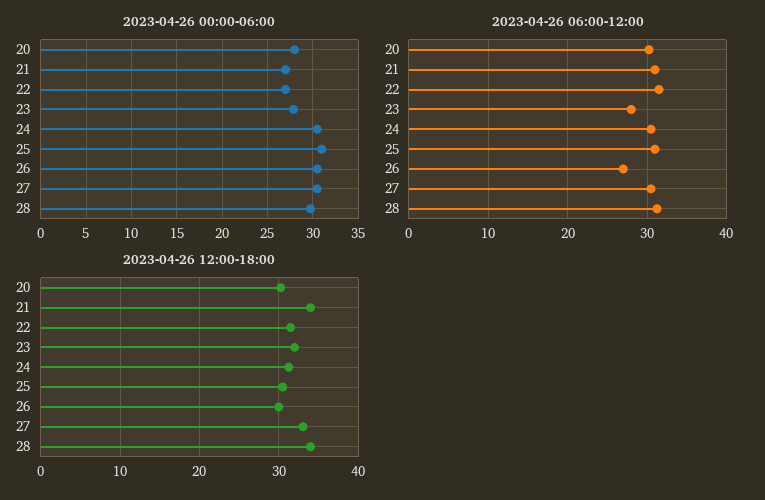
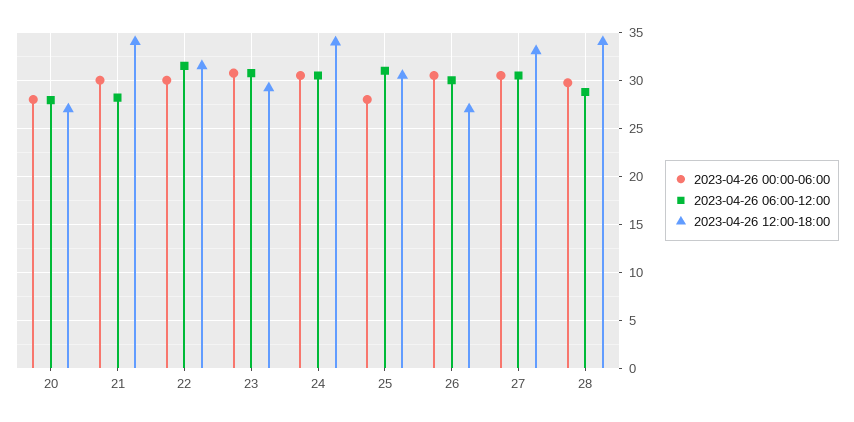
2023-04-26 00:00-06:00, 21: 27 -> 30
2023-04-26 00:00-06:00, 22: 27 -> 30
2023-04-26 00:00-06:00, 23: 28 -> 31
2023-04-26 00:00-06:00, 25: 31 -> 28
2023-04-26 06:00-12:00, 20: 30 -> 28
2023-04-26 06:00-12:00, 21: 31 -> 28
2023-04-26 06:00-12:00, 23: 28 -> 31
2023-04-26 06:00-12:00, 26: 27 -> 30
2023-04-26 06:00-12:00, 28: 31 -> 29
2023-04-26 12:00-18:00, 20: 30 -> 27
2023-04-26 12:00-18:00, 23: 32 -> 29
2023-04-26 12:00-18:00, 24: 31 -> 34
2023-04-26 12:00-18:00, 26: 30 -> 27

